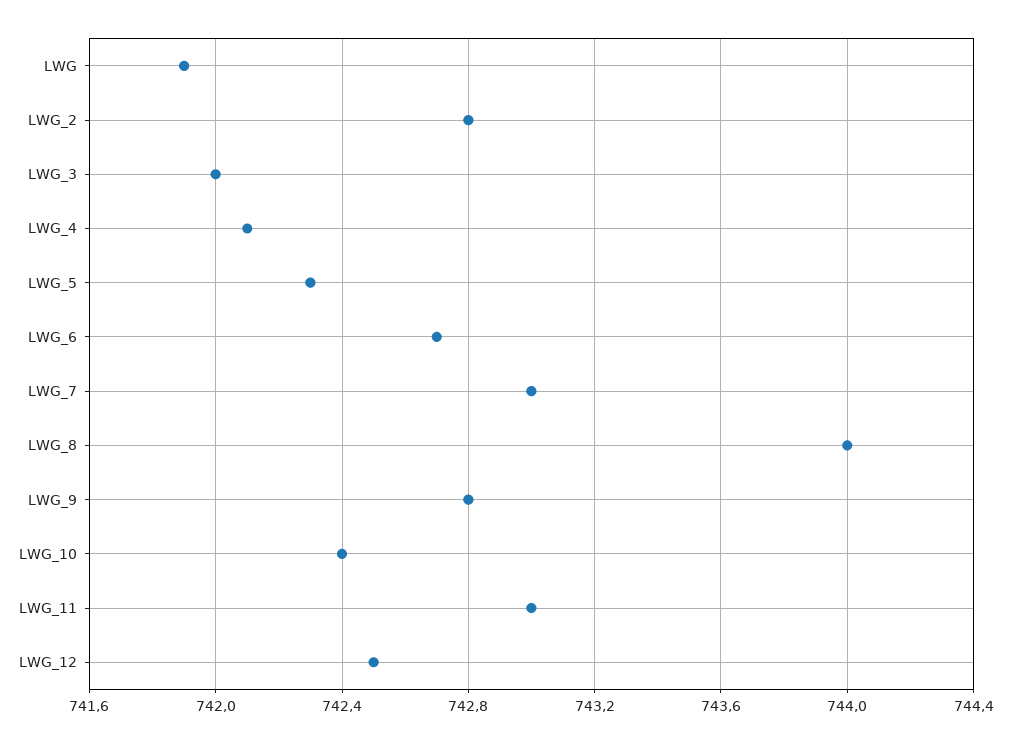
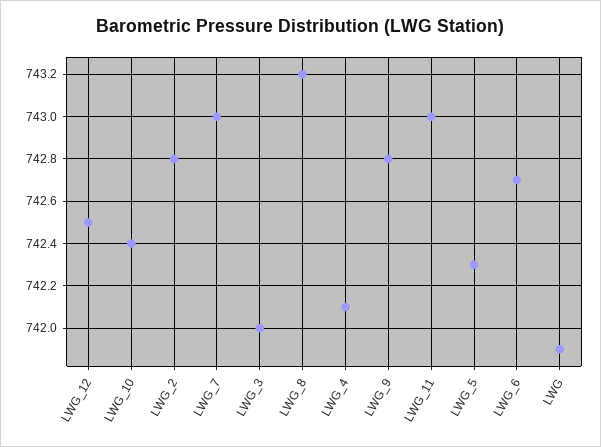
LWG_8: 744 -> 743.2

